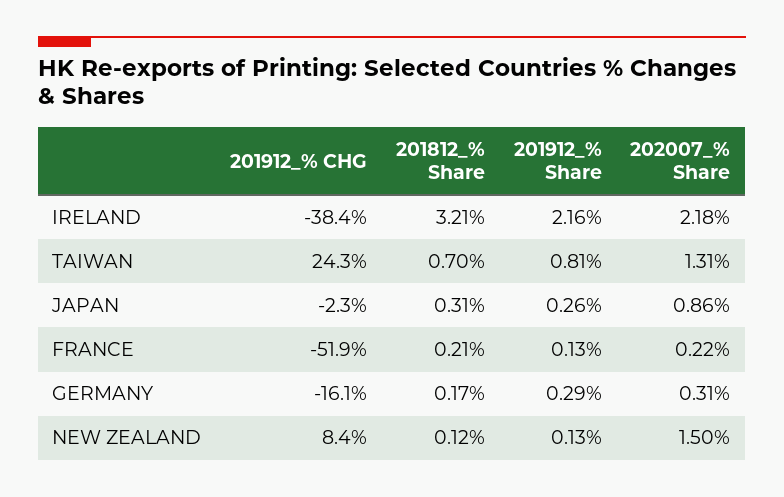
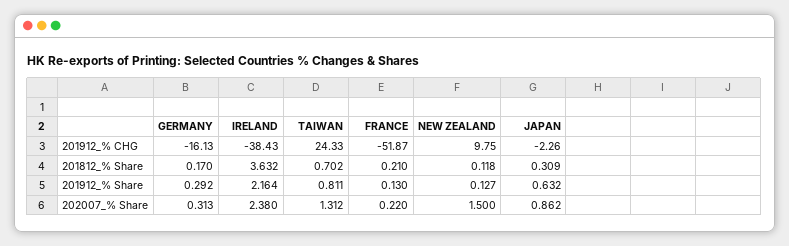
201812_% Share, IRELAND: 3.21 -> 3.632
202007_% Share, IRELAND: 2.18 -> 2.38
201912_% Share, JAPAN: 0.26 -> 0.632
201912_% CHG, NEW ZEALAND: 8.4 -> 9.75

